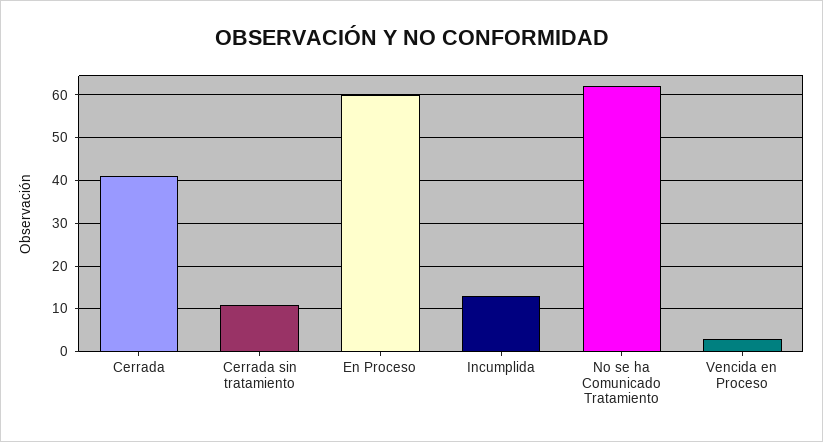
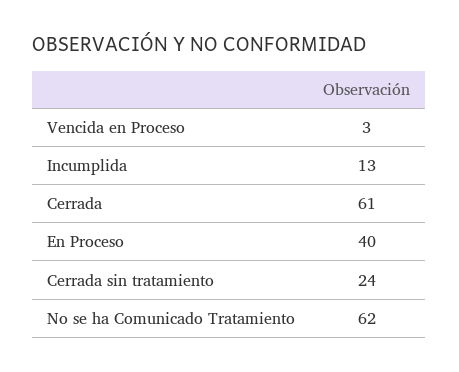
Cerrada: 40 -> 61
Cerrada sin tratamiento: 10 -> 24
En Proceso: 60 -> 40

